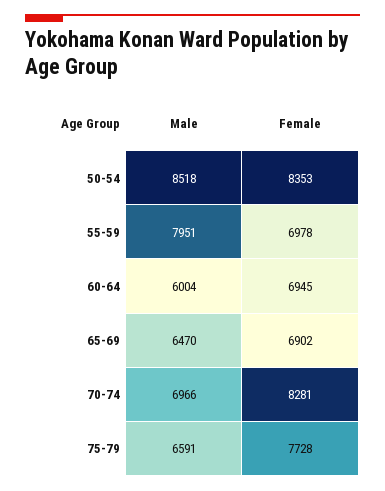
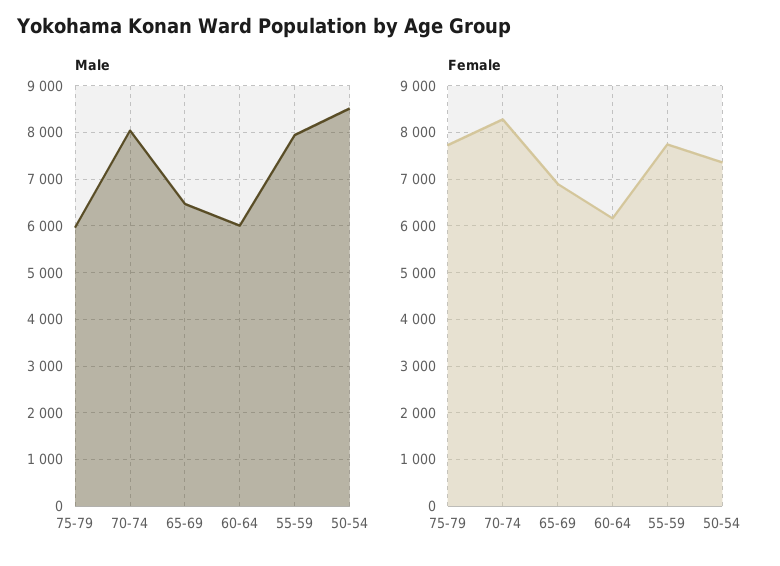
Female, 50-54: 8353 -> 7400
Female, 55-59: 6978 -> 7800
Female, 60-64: 6945 -> 6200
Male, 70-74: 6966 -> 8000
Male, 75-79: 6591 -> 6000

